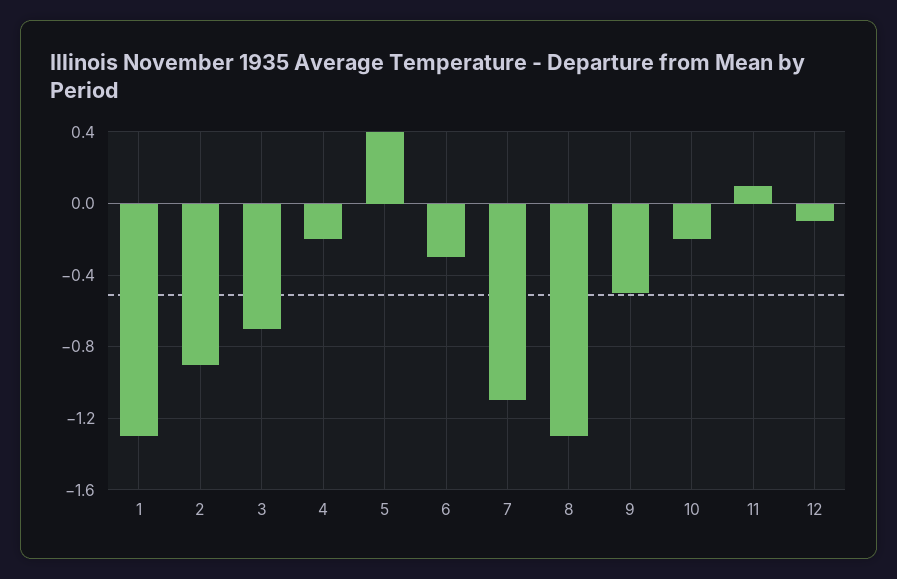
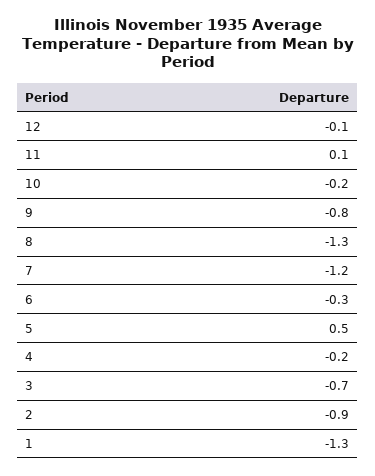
5: 0.4 -> 0.5
7: -1.1 -> -1.2
9: -0.5 -> -0.8

